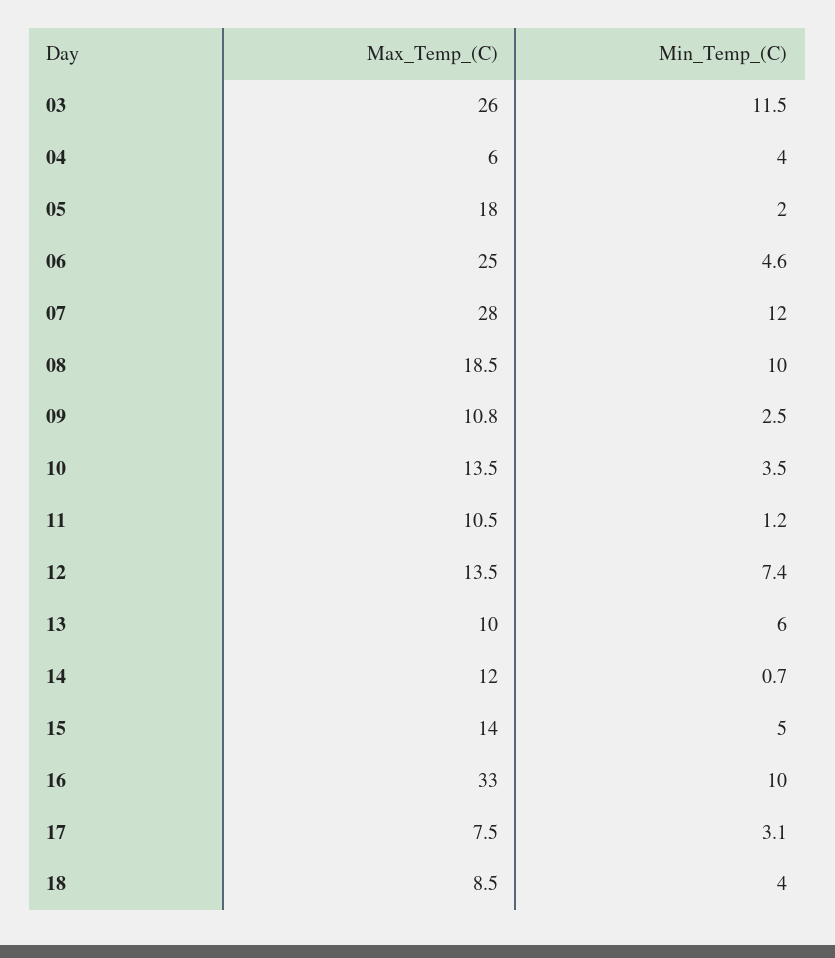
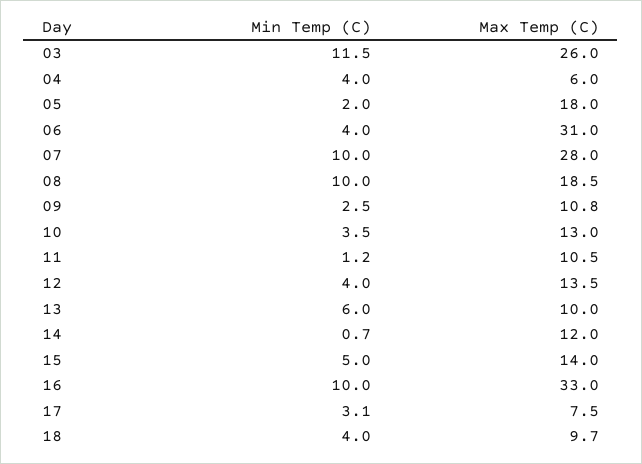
Max_Temp_(C), 06: 25 -> 31
Min_Temp_(C), 06: 4.6 -> 4
Min_Temp_(C), 07: 12 -> 10
Max_Temp_(C), 10: 13.5 -> 13
Min_Temp_(C), 12: 7.4 -> 4
Max_Temp_(C), 18: 8.5 -> 9.7

